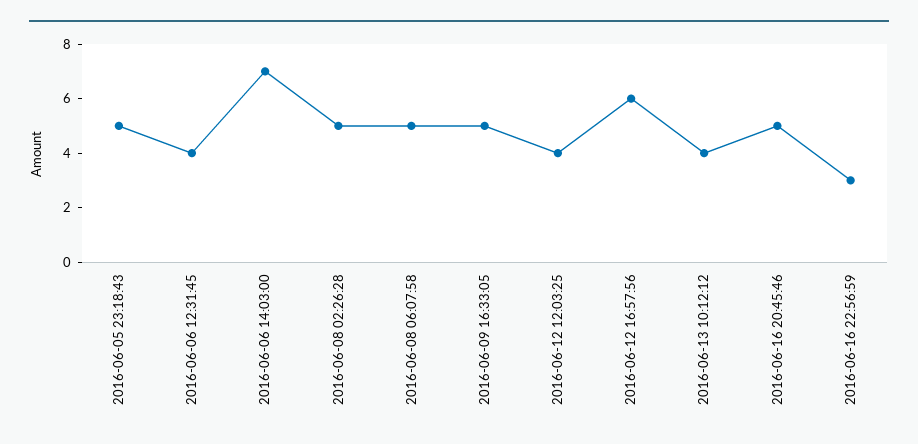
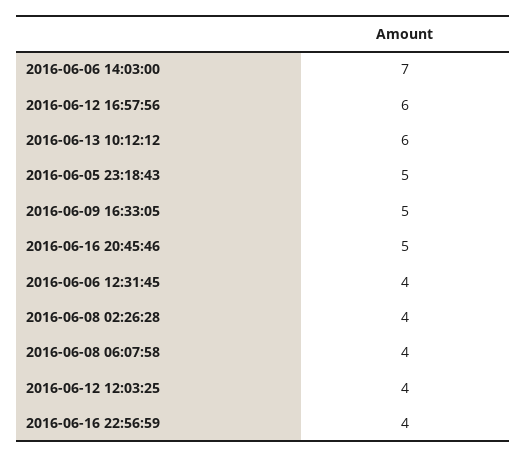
2016-06-08 02:26:28: 5 -> 4
2016-06-08 06:07:58: 5 -> 4
2016-06-13 10:12:12: 4 -> 6
2016-06-16 22:56:59: 3 -> 4

